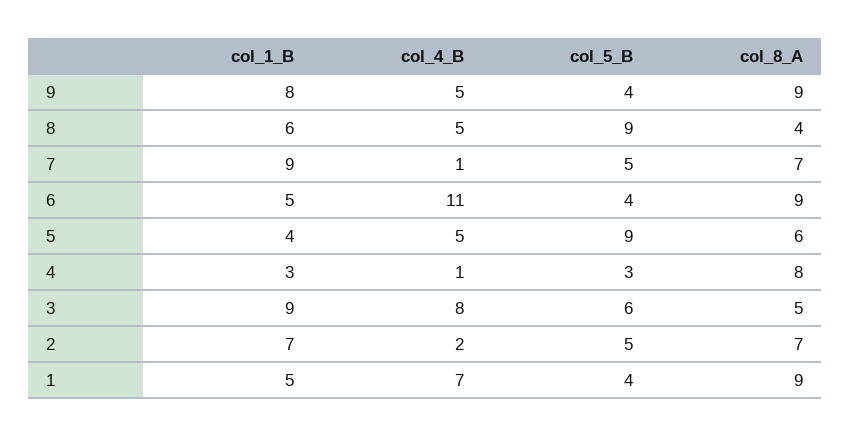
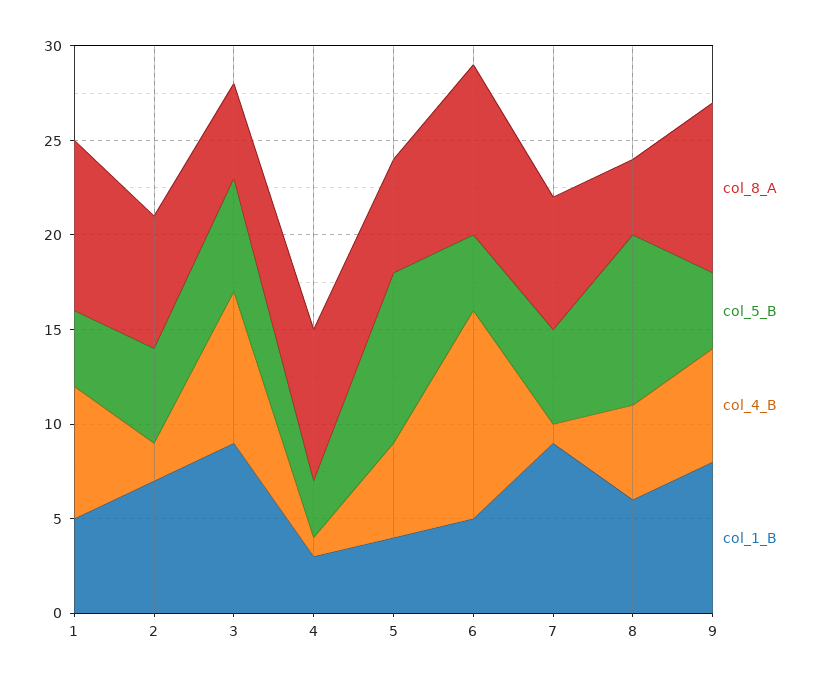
col_4_B, 9: 5 -> 6

